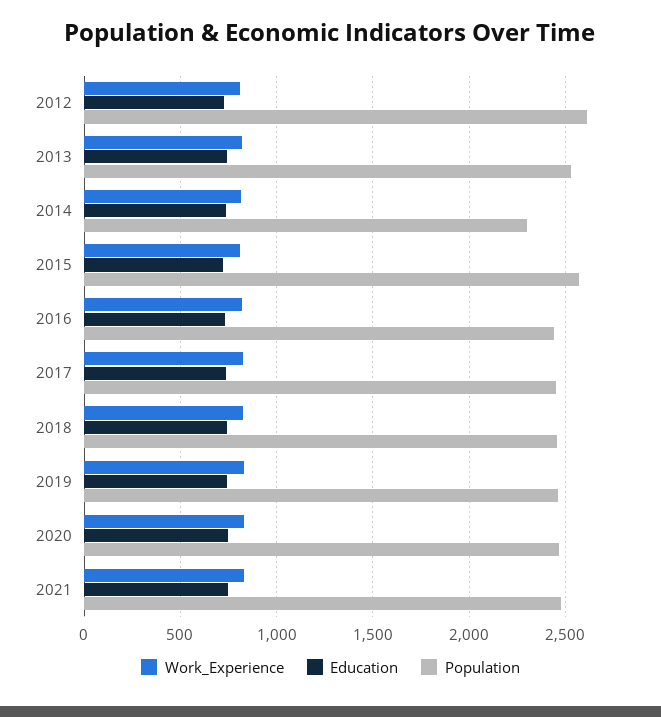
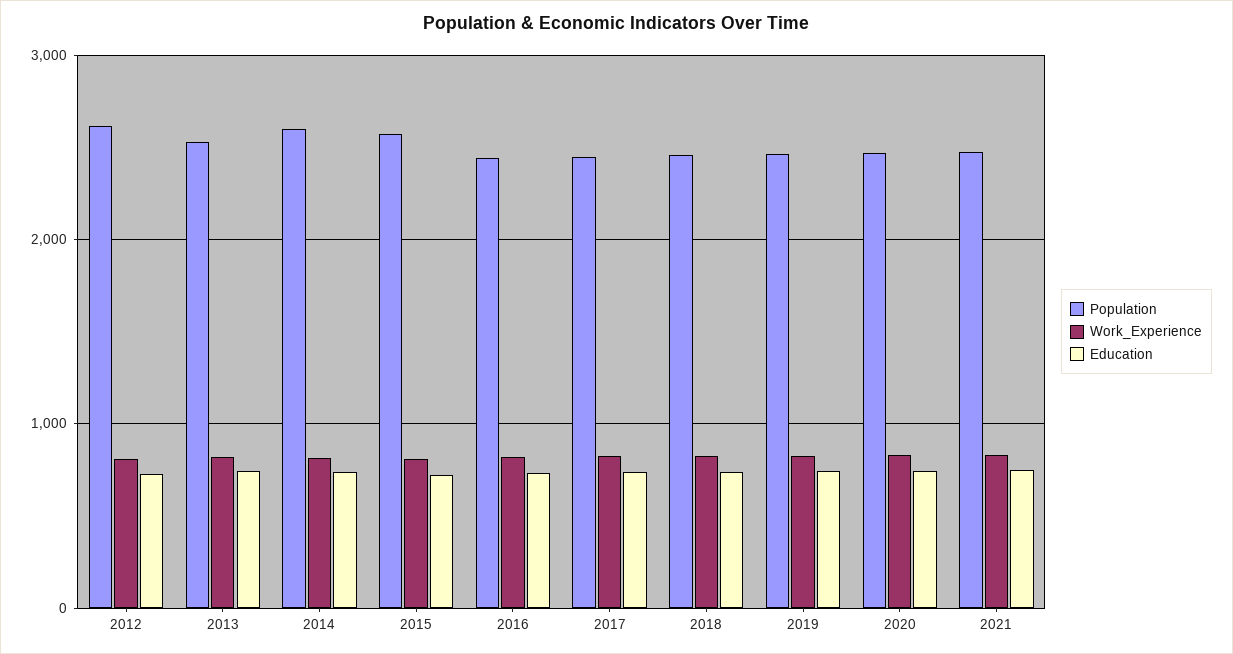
Population, 2014: 2300 -> 2600

